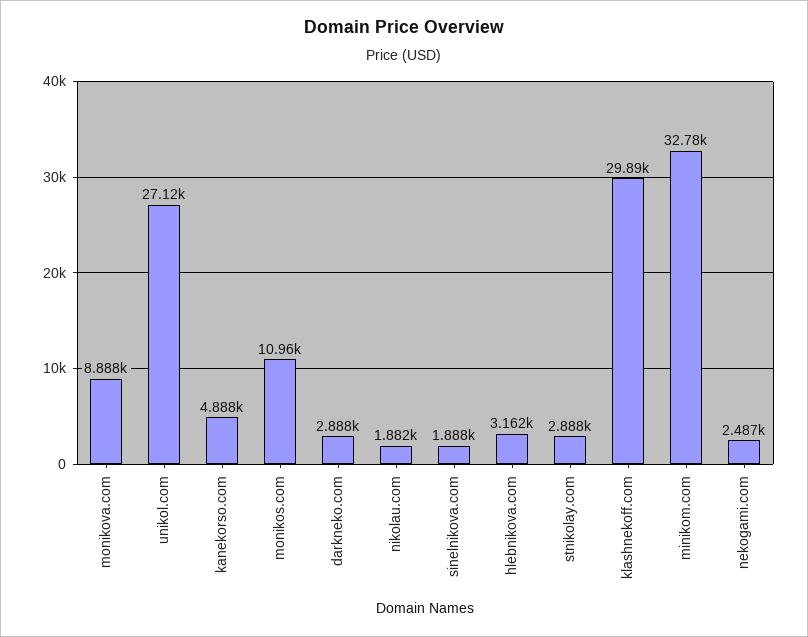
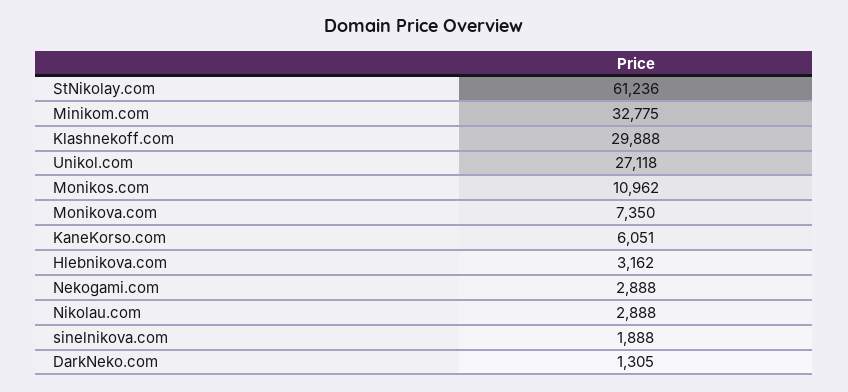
monikova.com: 8888 -> 7350
kanekorso.com: 4888 -> 6051
darkneko.com: 2888 -> 1305
nikolau.com: 1882 -> 2888
stnikolay.com: 2888 -> 61236
nekogami.com: 2487 -> 2888

